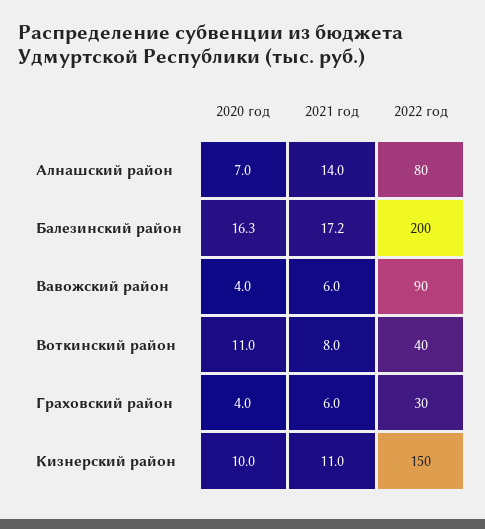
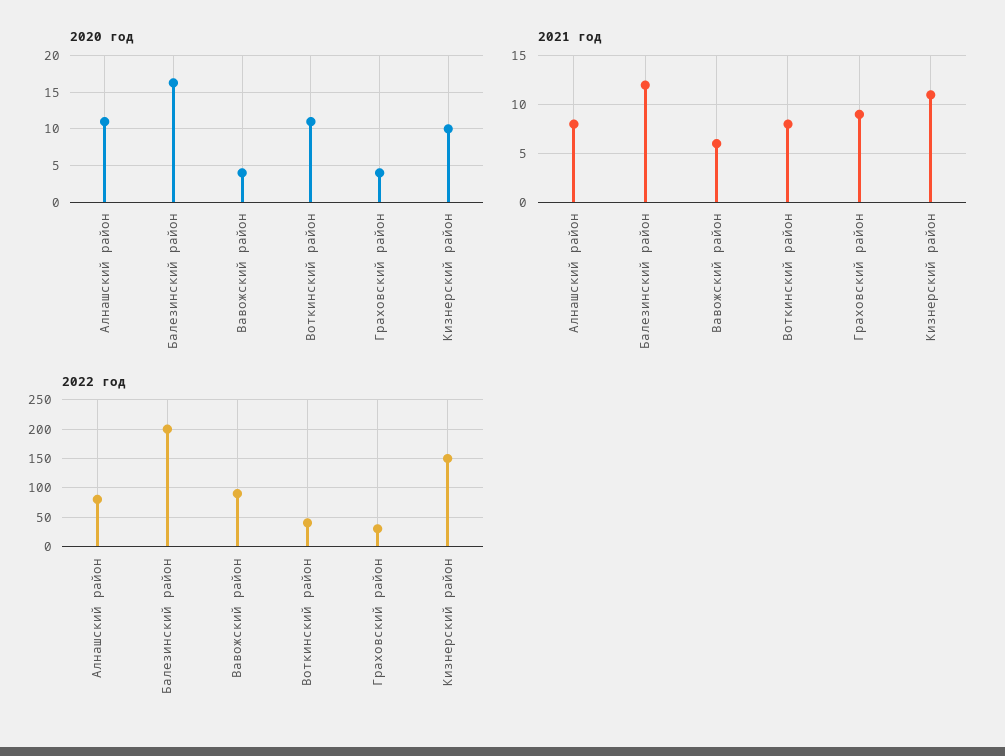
2020 год, Алнашский район: 7 -> 11
2021 год, Алнашский район: 14 -> 8
2021 год, Балезинский район: 17.2 -> 12
2021 год, Граховский район: 6 -> 9

